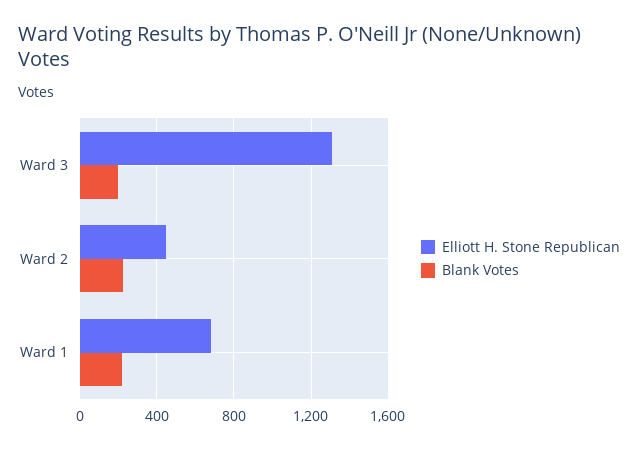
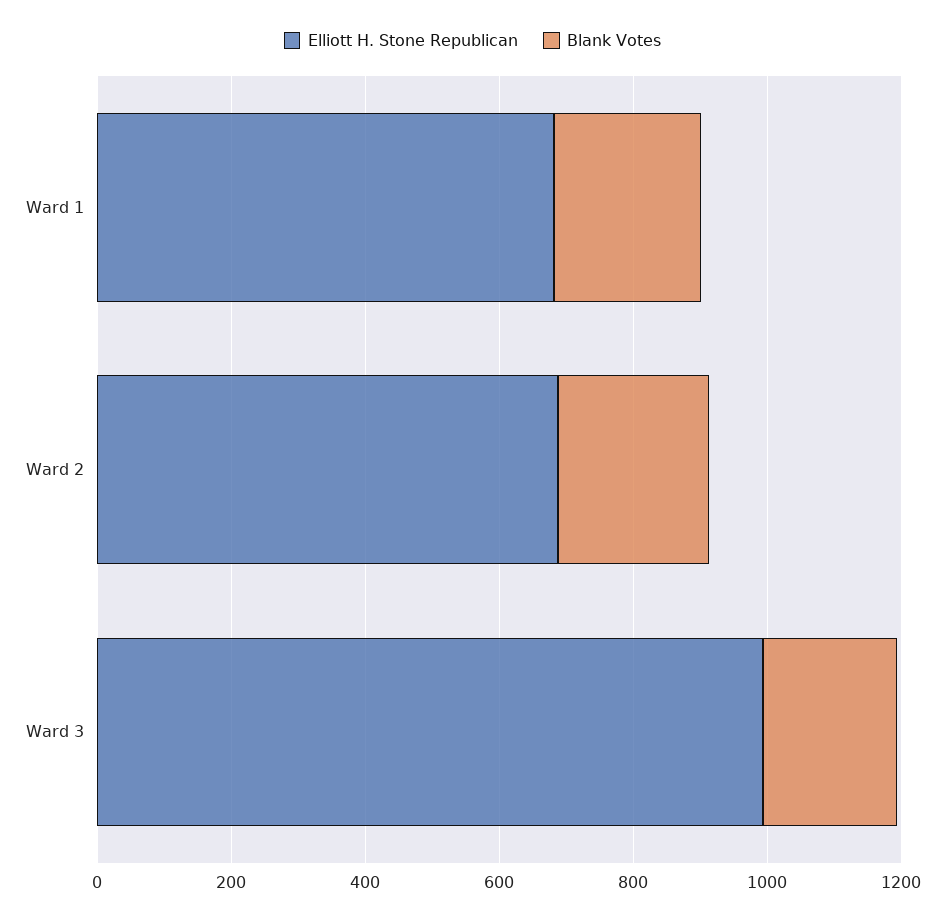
Elliott H. Stone Republican, Ward 3: 1300 -> 1000
Elliott H. Stone Republican, Ward 2: 450 -> 700

